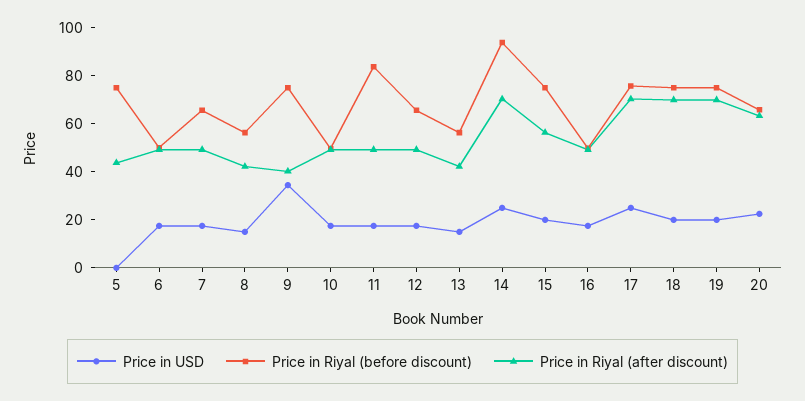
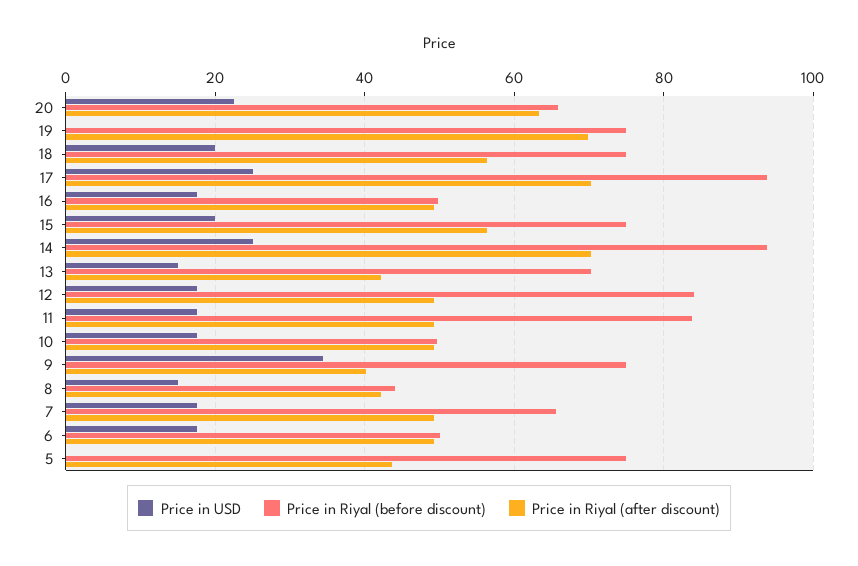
Price in Riyal (before discount), 8: 55 -> 44
Price in Riyal (before discount), 12: 65 -> 84
Price in Riyal (before discount), 13: 55 -> 70
Price in Riyal (before discount), 17: 75 -> 94
Price in Riyal (after discount), 18: 70 -> 56
Price in USD, 19: 20 -> 0

